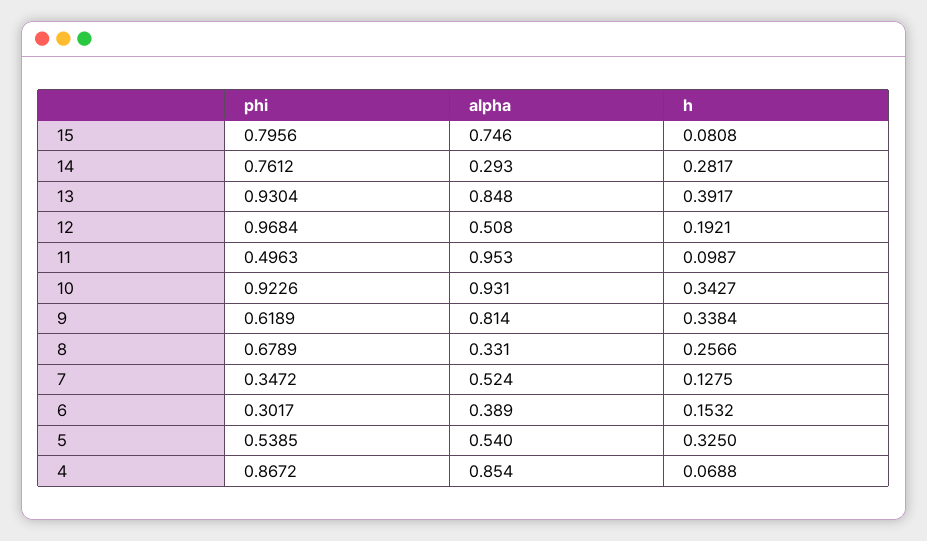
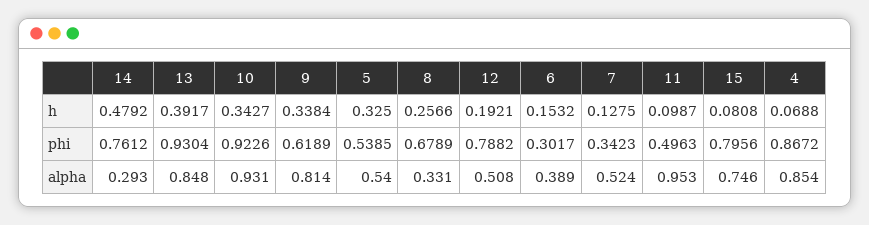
h, 14: 0.2817 -> 0.4792
phi, 12: 0.9684 -> 0.7882
phi, 7: 0.3472 -> 0.3423

